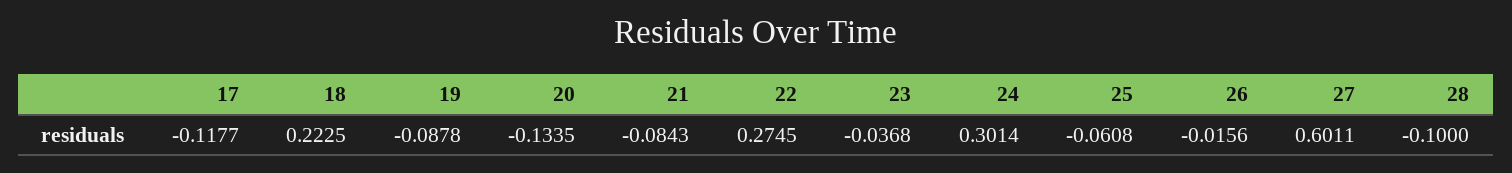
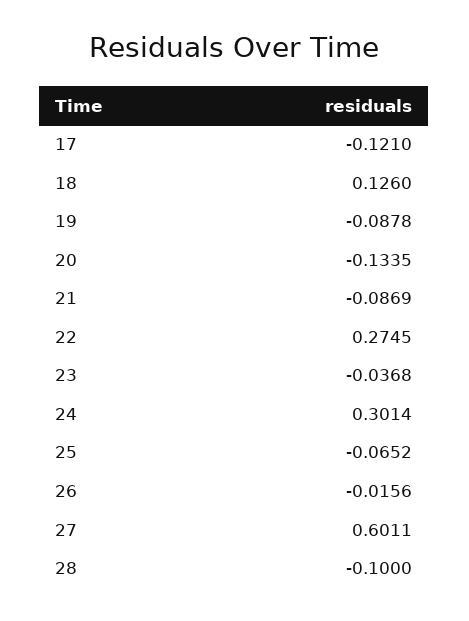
17: -0.1177 -> -0.121
18: 0.2225 -> 0.126
21: -0.0843 -> -0.0869
25: -0.0608 -> -0.0652

